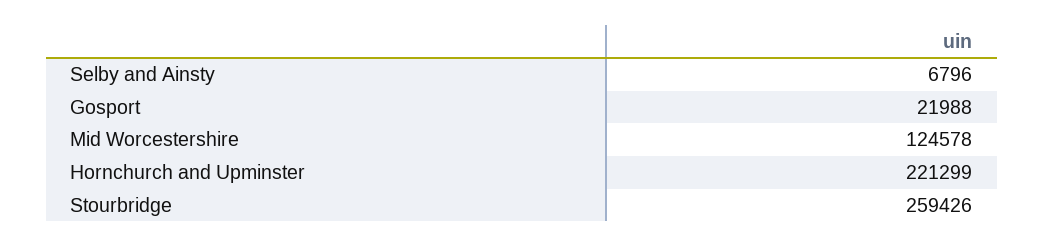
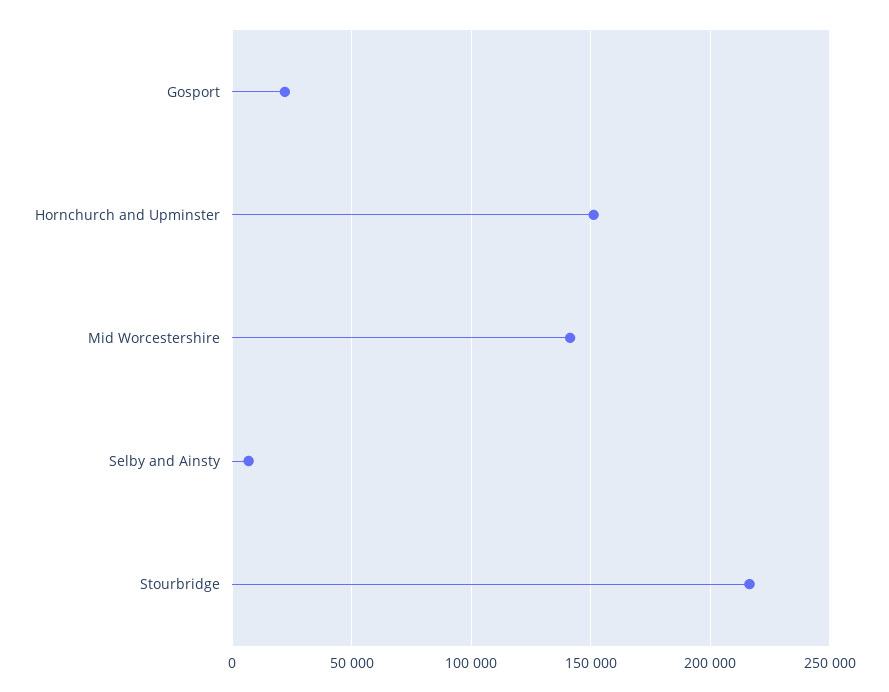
Mid Worcestershire: 124578 -> 140000
Hornchurch and Upminster: 221299 -> 150000
Stourbridge: 259426 -> 215000

